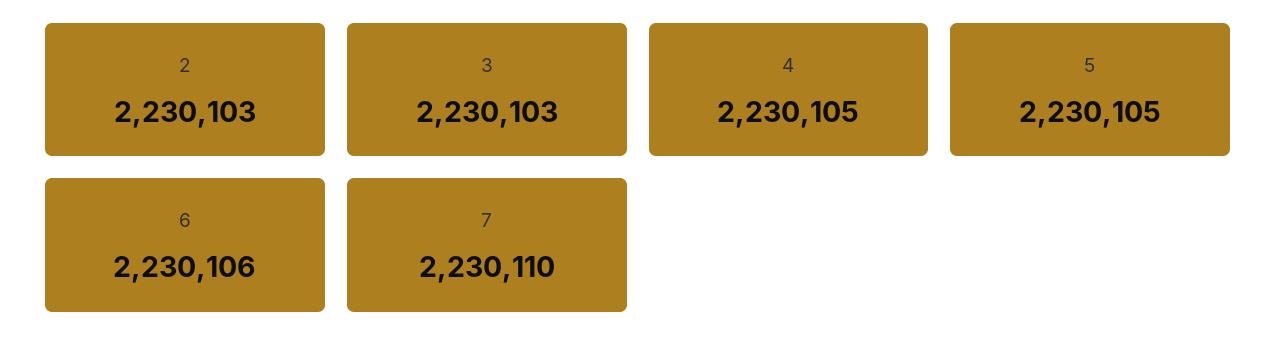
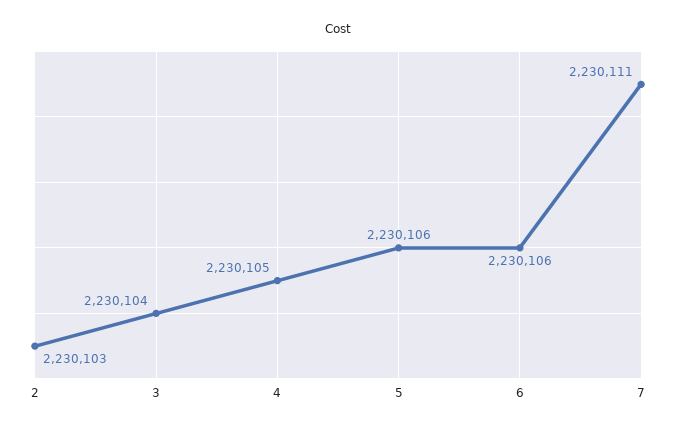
3: 2230103 -> 2230104
5: 2230105 -> 2230106
7: 2230110 -> 2230111

